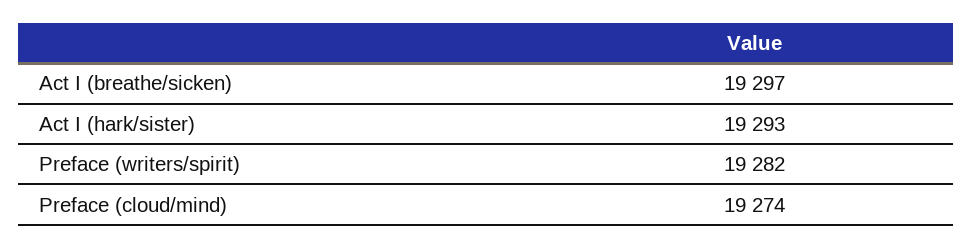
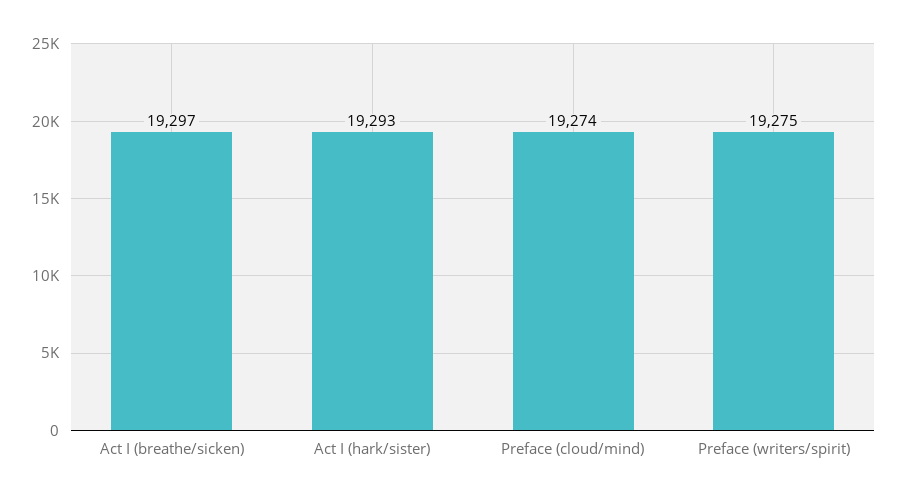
Preface (writers/spirit): 19282 -> 19275

